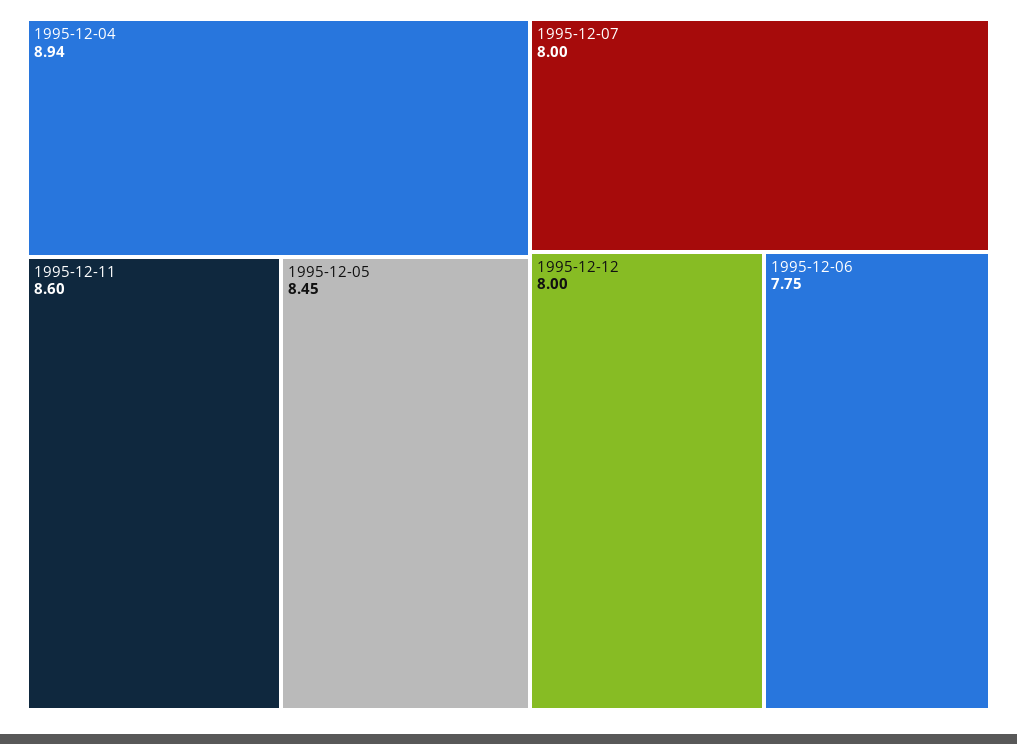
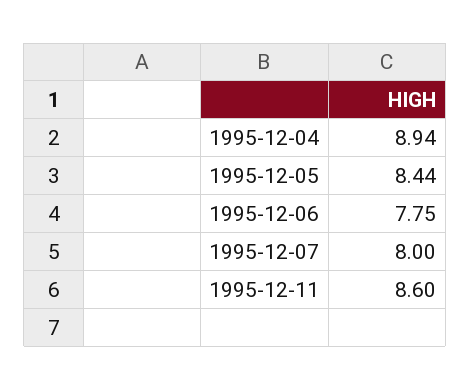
1995-12-05: 8.45 -> 8.44
1995-12-12: 8 -> none

